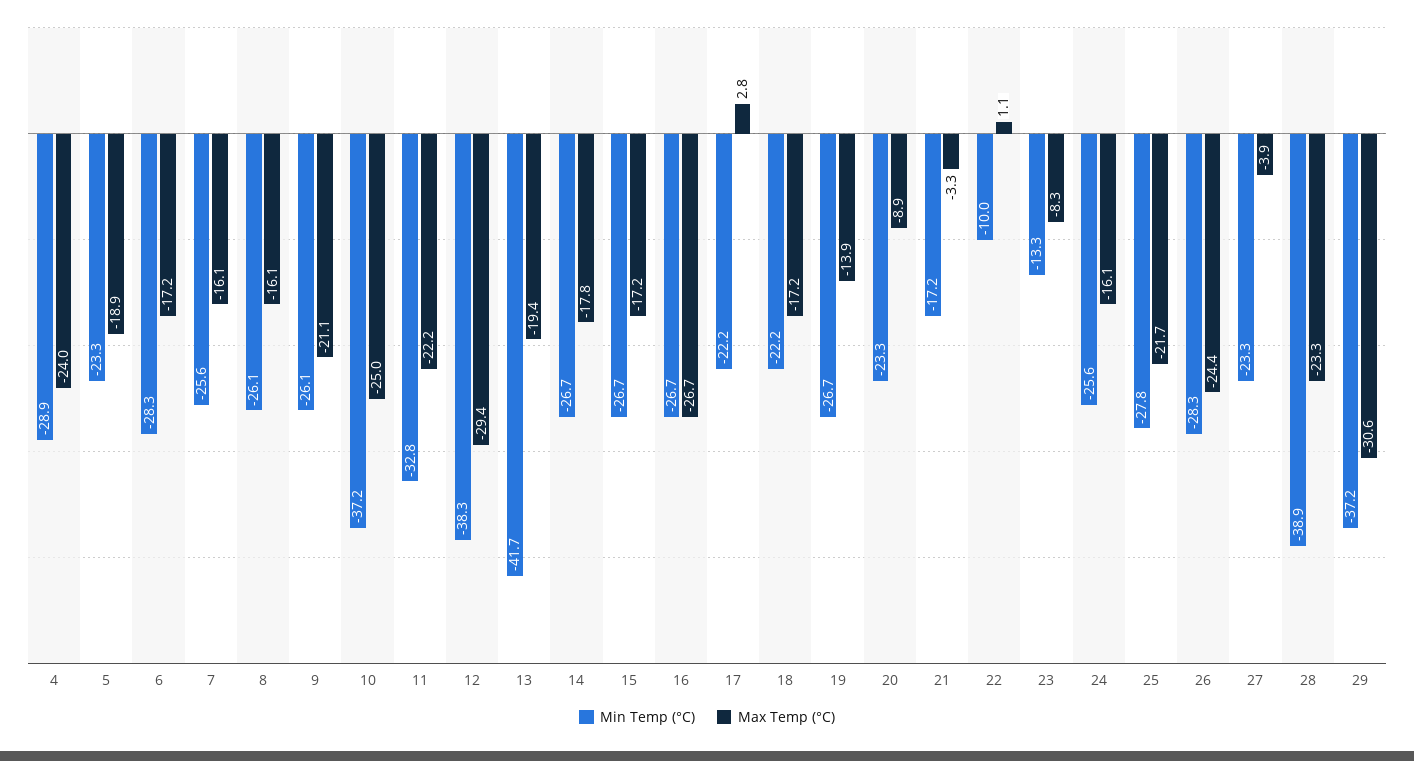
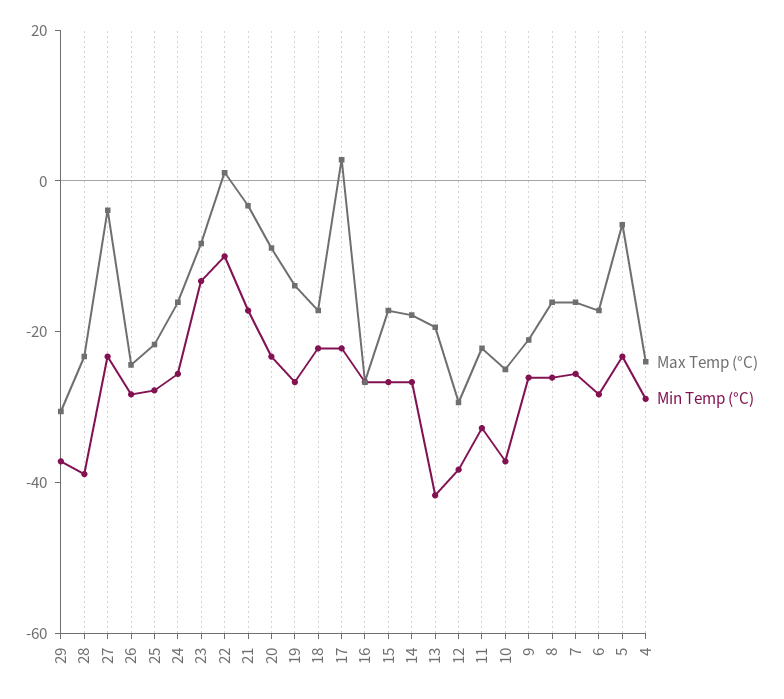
Max Temp (°C), 5: -18.9 -> -5

